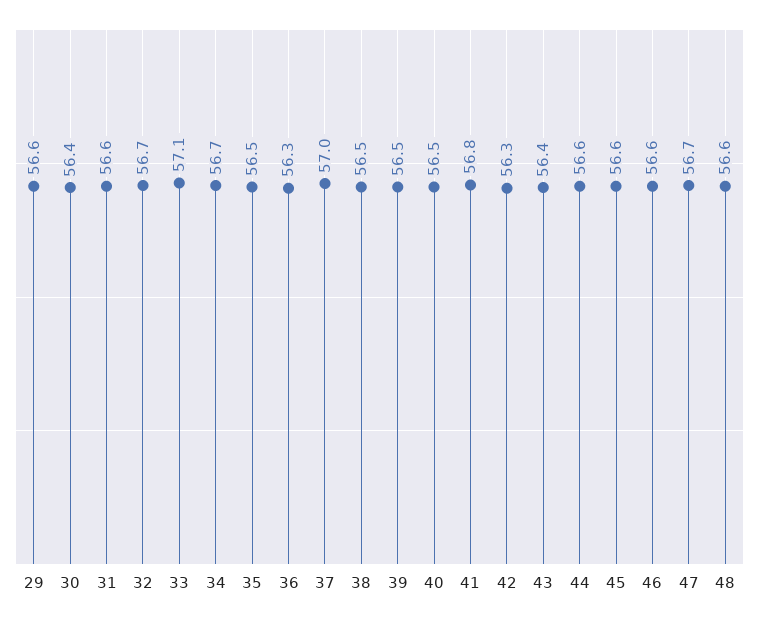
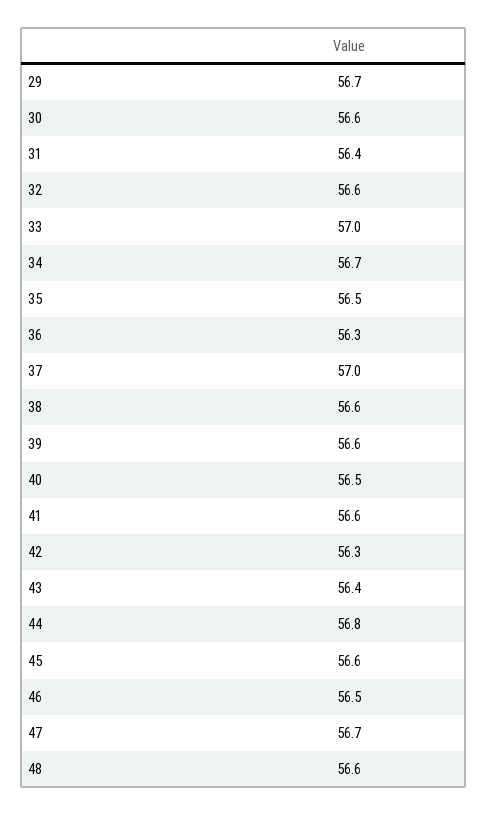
29: 56.6 -> 56.7
30: 56.4 -> 56.6
31: 56.6 -> 56.4
32: 56.7 -> 56.6
33: 57.1 -> 57
38: 56.5 -> 56.6
39: 56.5 -> 56.6
41: 56.8 -> 56.6
44: 56.6 -> 56.8
46: 56.6 -> 56.5

